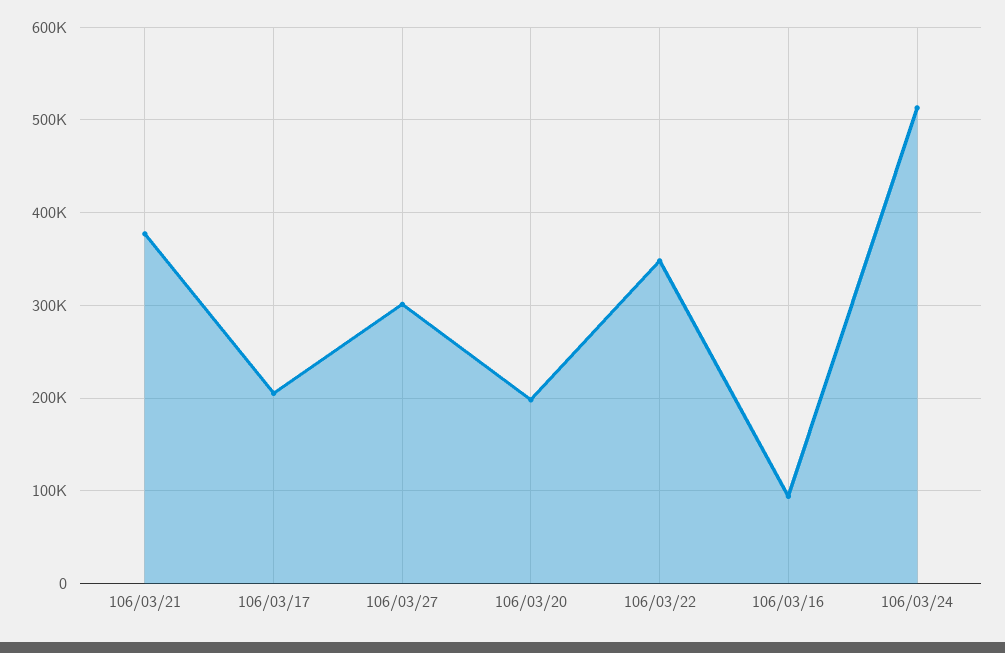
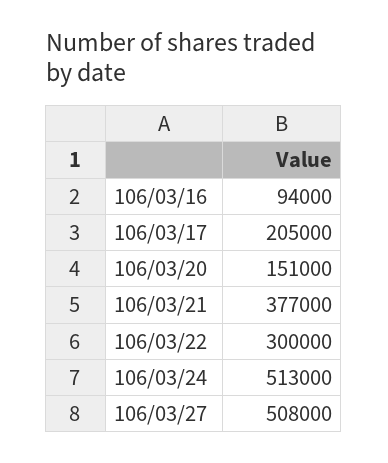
106/03/27: 300000 -> 508000
106/03/20: 200000 -> 151000
106/03/22: 350000 -> 300000

